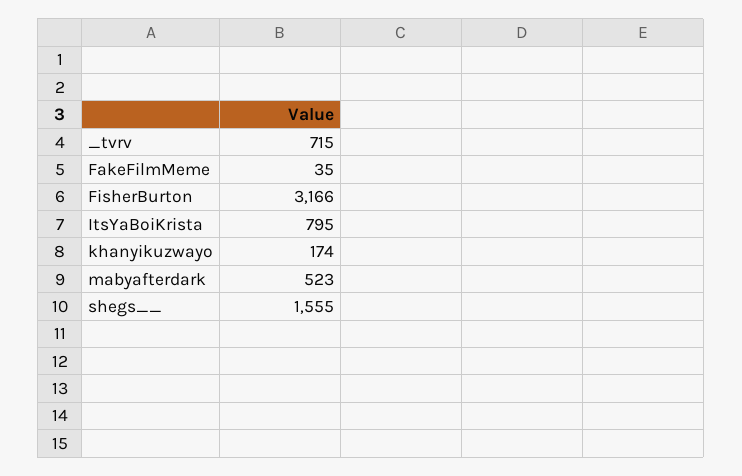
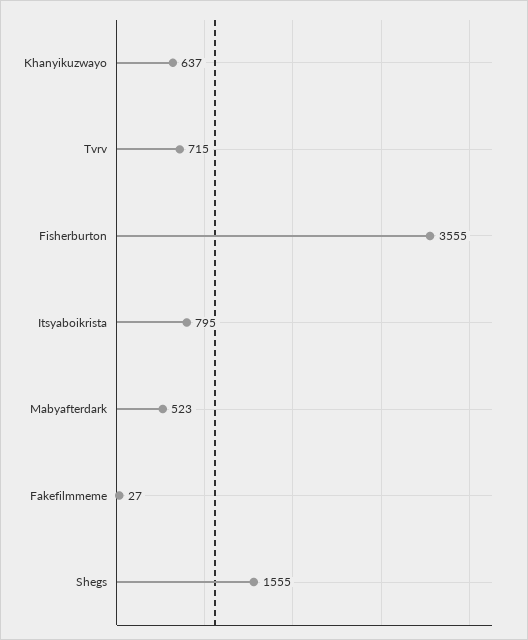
FakeFilmMeme: 35 -> 27
FisherBurton: 3166 -> 3555
khanyikuzwayo: 174 -> 637

